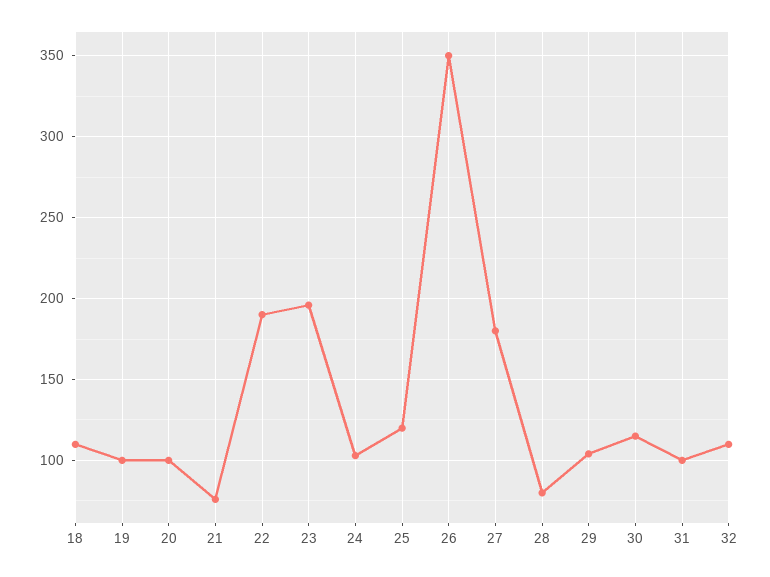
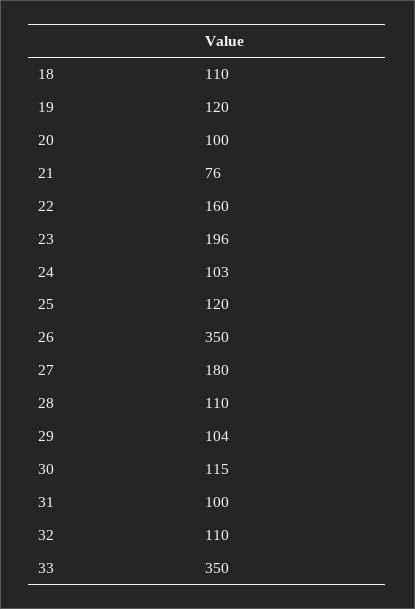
19: 100 -> 120
22: 190 -> 160
28: 80 -> 110
33: none -> 350

